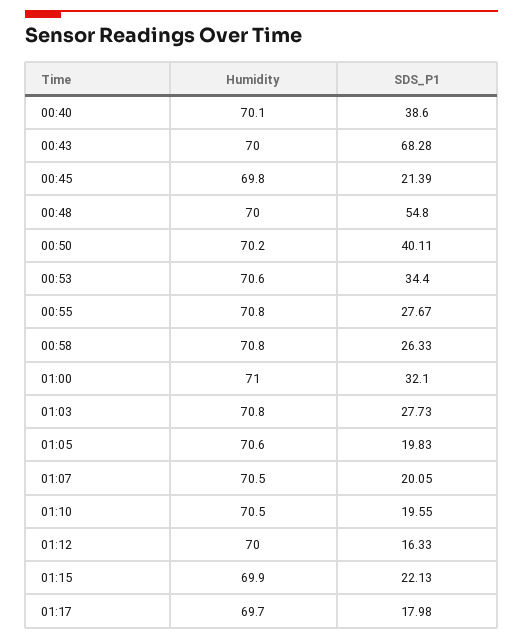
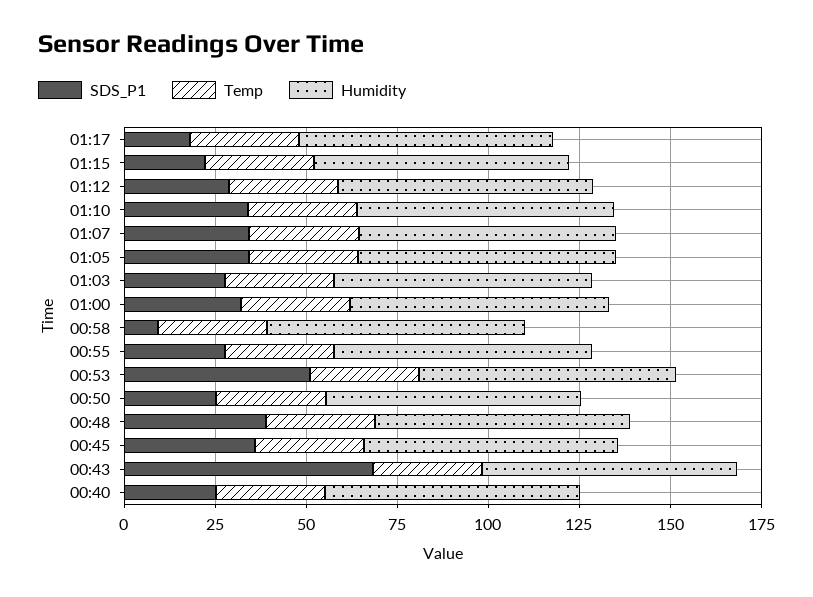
SDS_P1, 00:40: 38.6 -> 25
SDS_P1, 00:45: 21.39 -> 35
SDS_P1, 00:48: 54.8 -> 40
SDS_P1, 00:50: 40.11 -> 25
SDS_P1, 00:53: 34.4 -> 50
SDS_P1, 00:58: 26.33 -> 10
SDS_P1, 01:05: 19.83 -> 35
SDS_P1, 01:07: 20.05 -> 35
SDS_P1, 01:10: 19.55 -> 35
SDS_P1, 01:12: 16.33 -> 30
Temp, 01:17: none -> 30
Temp, 01:15: none -> 30
Temp, 01:12: none -> 30
Temp, 01:10: none -> 30
Temp, 01:07: none -> 30
Temp, 01:05: none -> 30
Temp, 01:03: none -> 30
Temp, 01:00: none -> 30
Temp, 00:58: none -> 30
Temp, 00:55: none -> 30
Temp, 00:53: none -> 30
Temp, 00:50: none -> 30
Temp, 00:48: none -> 30
Temp, 00:45: none -> 30
Temp, 00:43: none -> 30
Temp, 00:40: none -> 30

